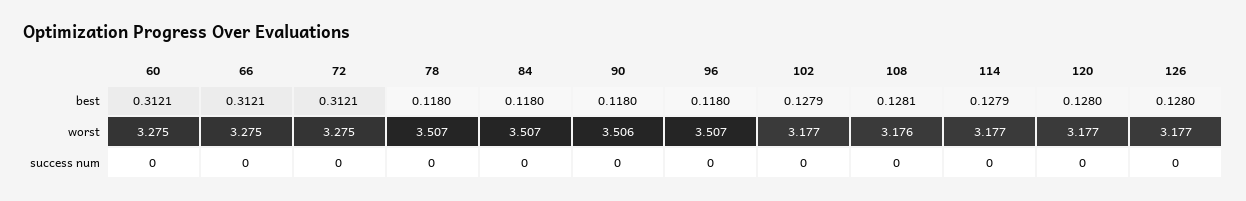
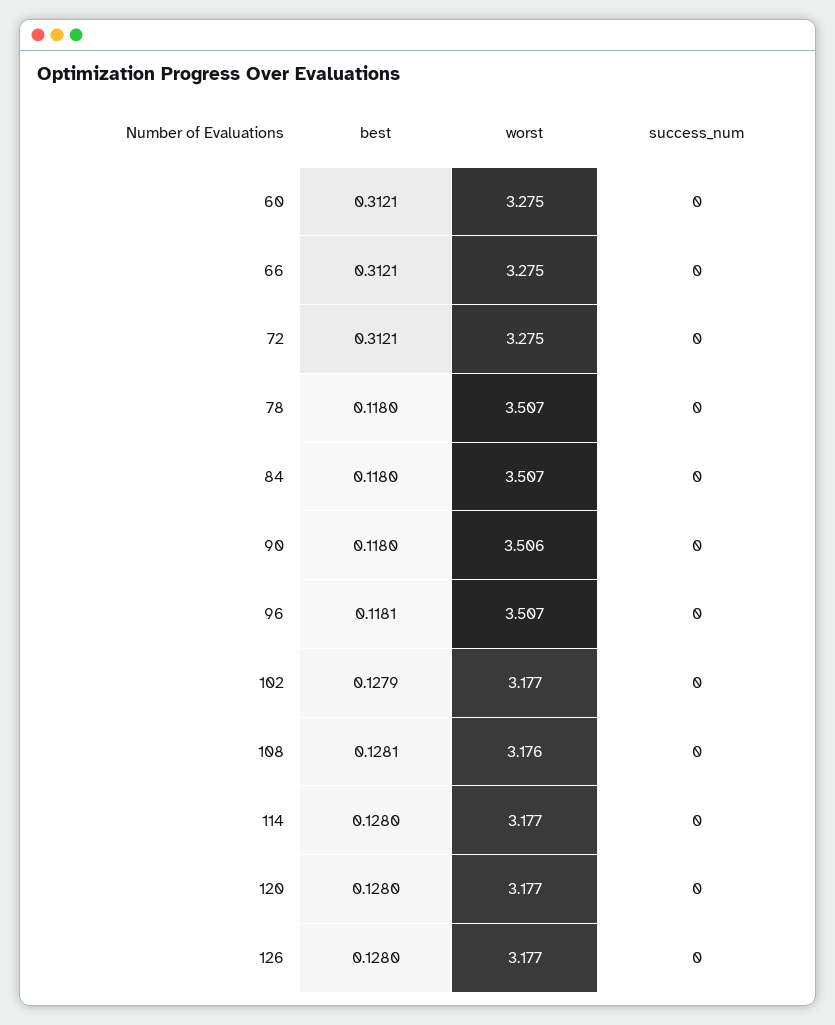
96, best: 0.118 -> 0.1181
114, best: 0.1279 -> 0.128

